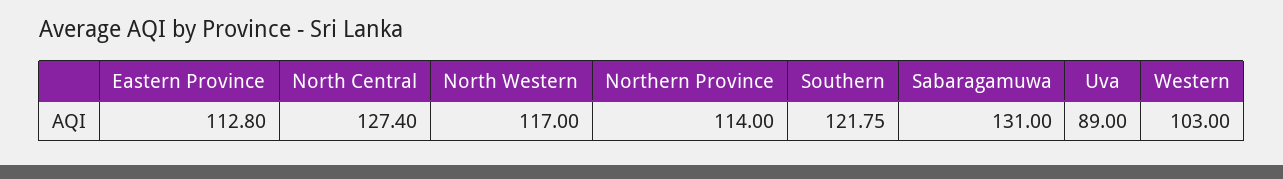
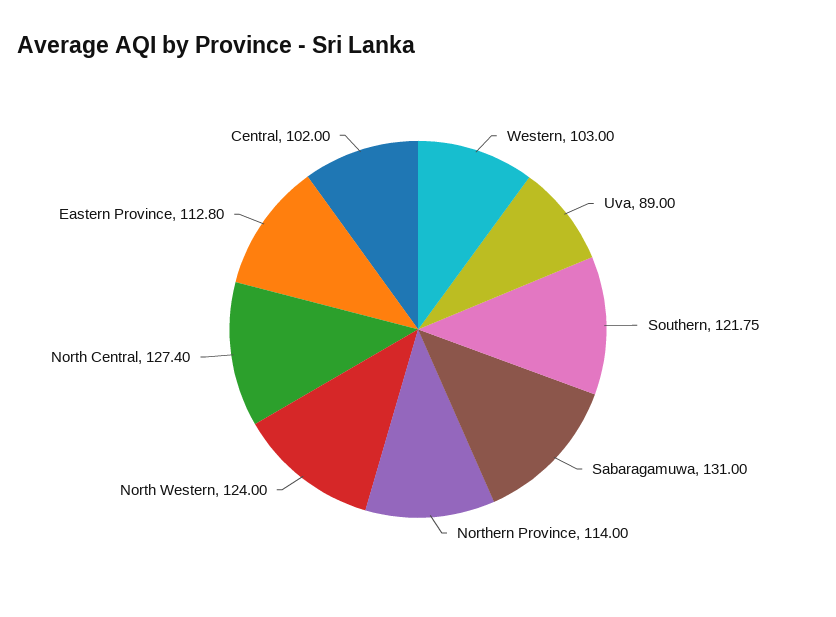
North Western: 117 -> 124
Central: none -> 102

